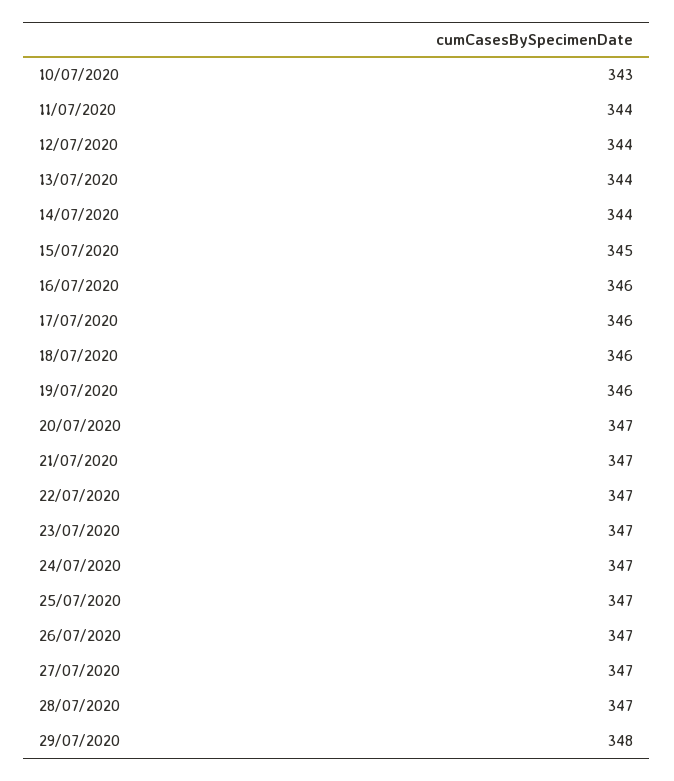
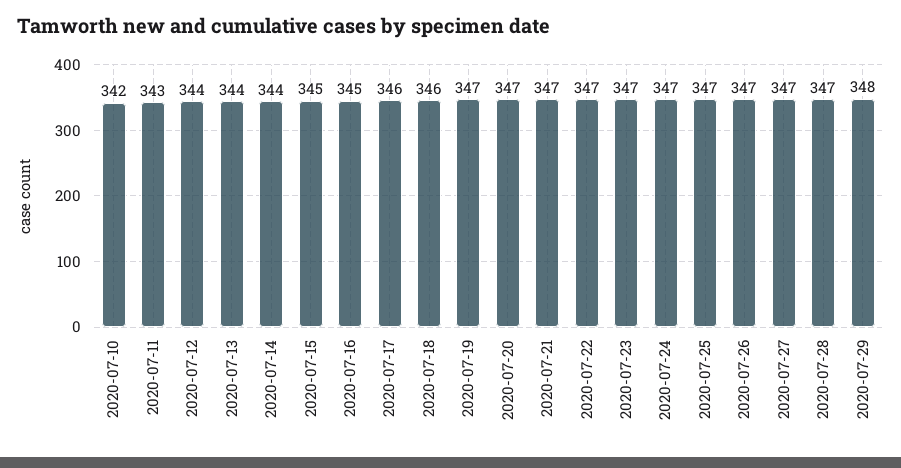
10/07/2020: 343 -> 342
11/07/2020: 344 -> 343
16/07/2020: 346 -> 345
19/07/2020: 346 -> 347

